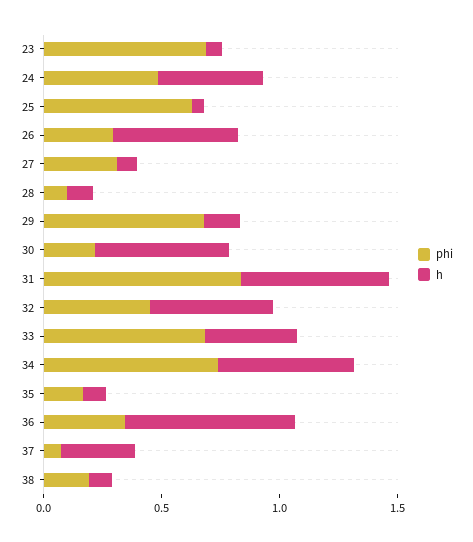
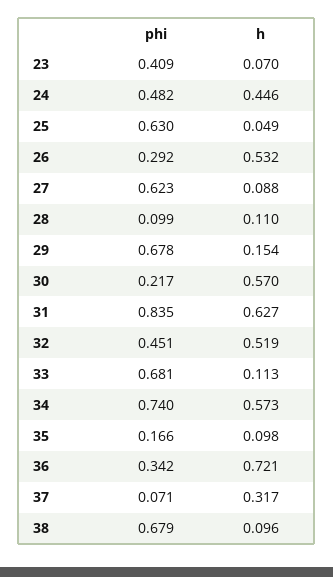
phi, 23: 0.7 -> 0.409
phi, 27: 0.3 -> 0.623
h, 33: 0.4 -> 0.113
phi, 38: 0.2 -> 0.679

